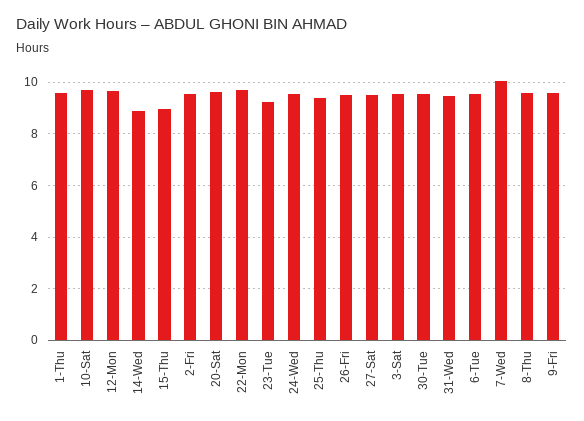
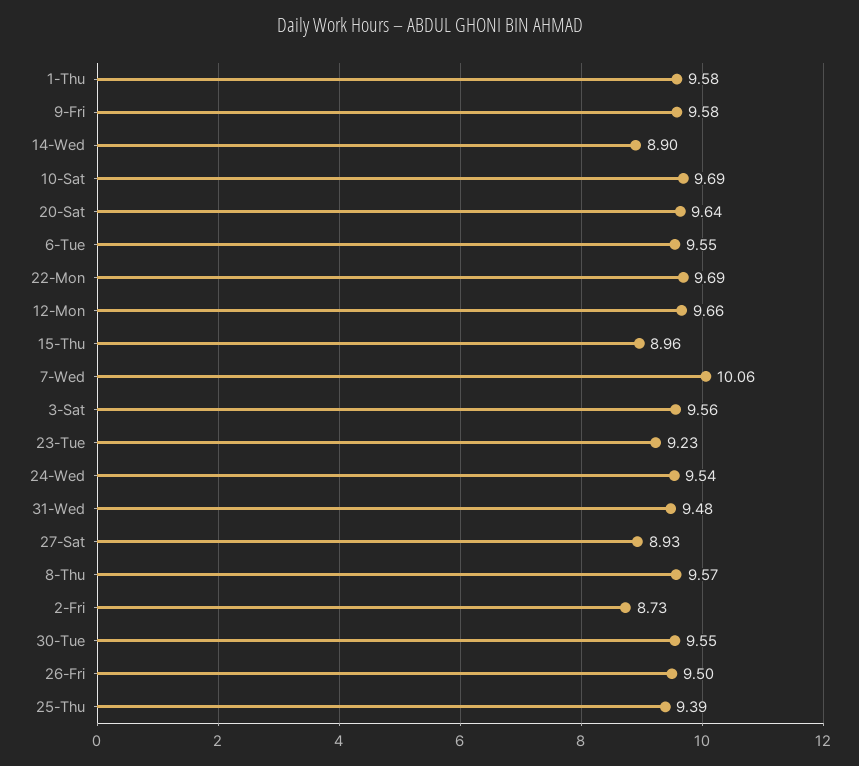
2-Fri: 9.5 -> 8.73
27-Sat: 9.5 -> 8.93

